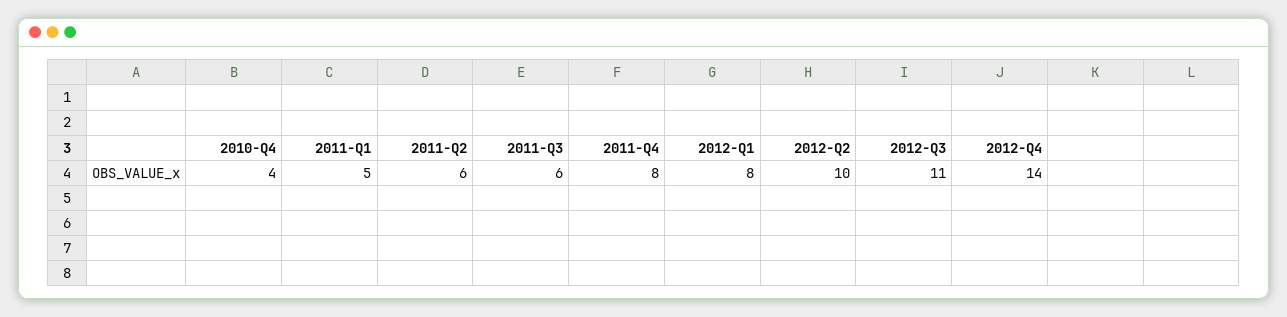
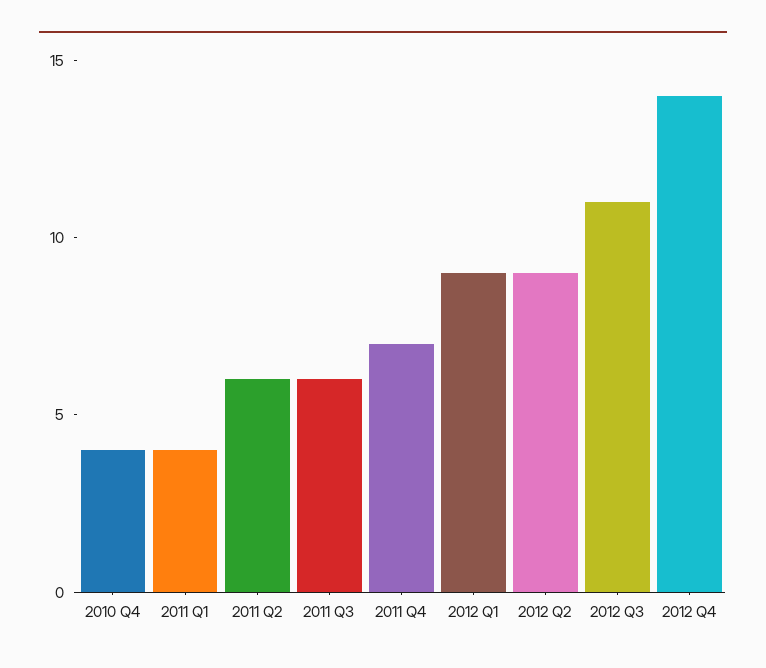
2011-Q1: 5 -> 4
2011-Q4: 8 -> 7
2012-Q1: 8 -> 9
2012-Q2: 10 -> 9

